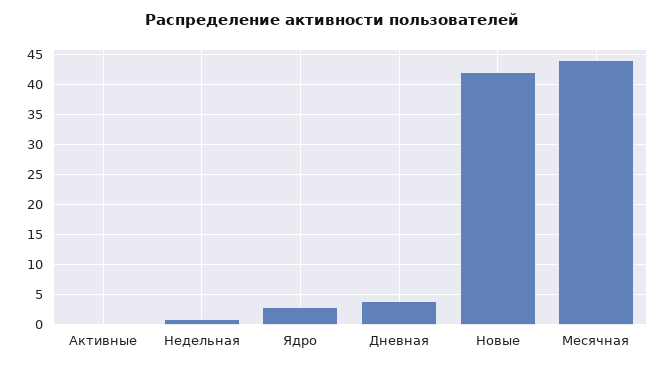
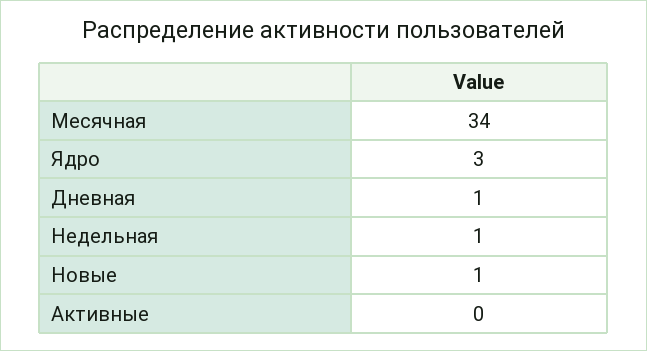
Дневная: 4 -> 1
Новые: 42 -> 1
Месячная: 44 -> 34

